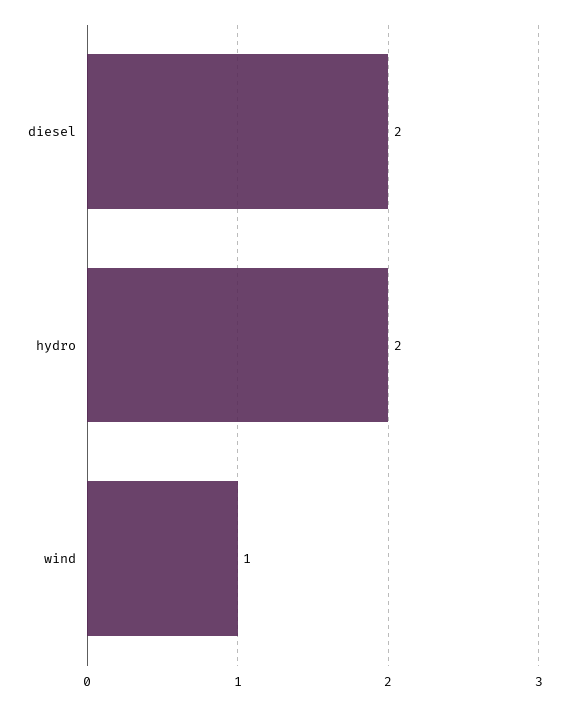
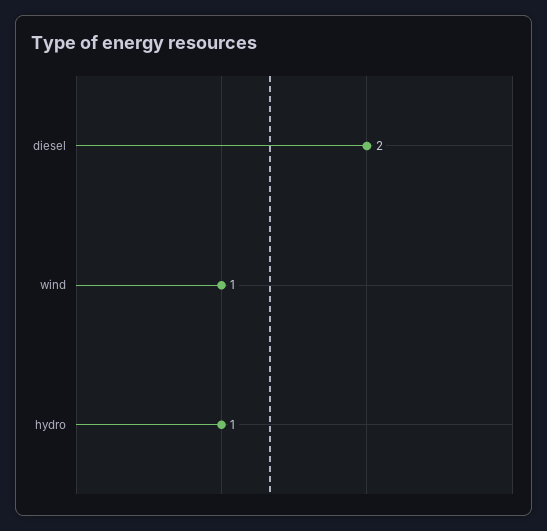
hydro: 2 -> 1

